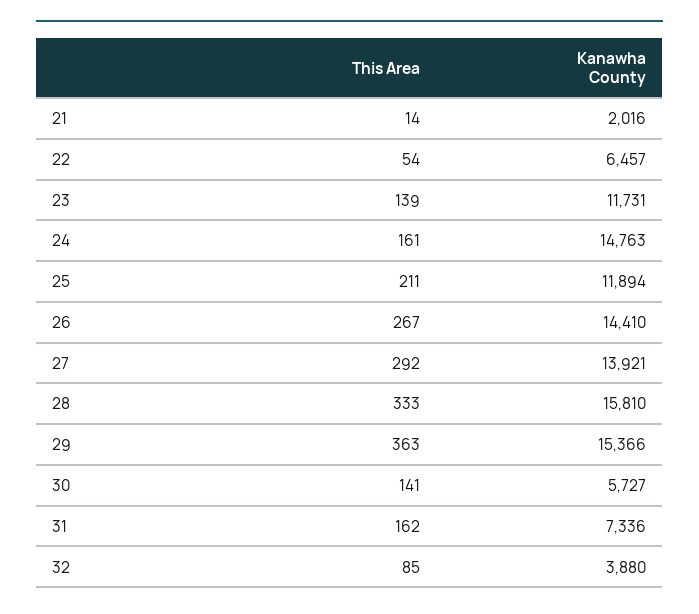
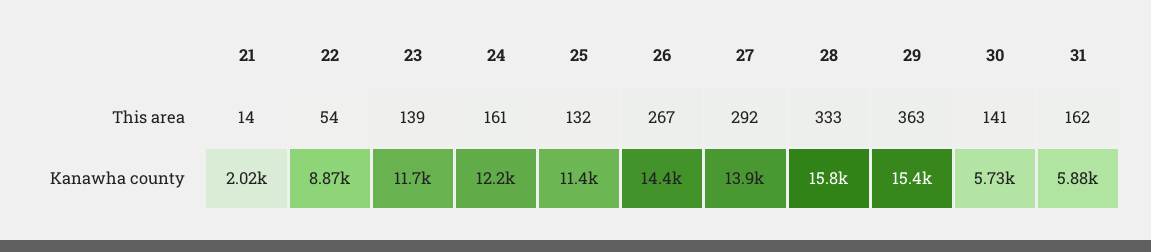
Kanawha County, 22: 6457 -> 8870
Kanawha County, 24: 14763 -> 12200
This Area, 25: 211 -> 132
Kanawha County, 25: 11894 -> 11400
Kanawha County, 31: 7336 -> 5880
This Area, 32: 85 -> none
Kanawha County, 32: 3880 -> none

